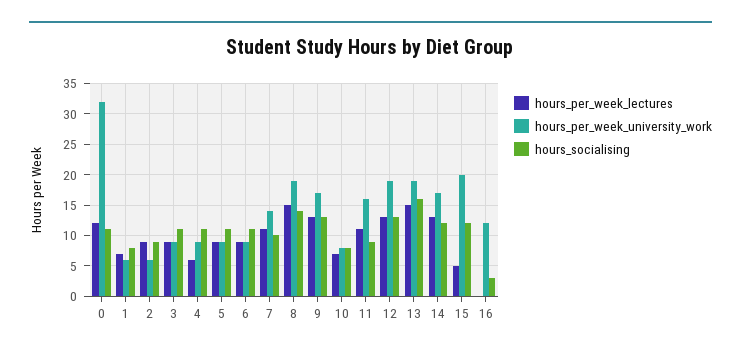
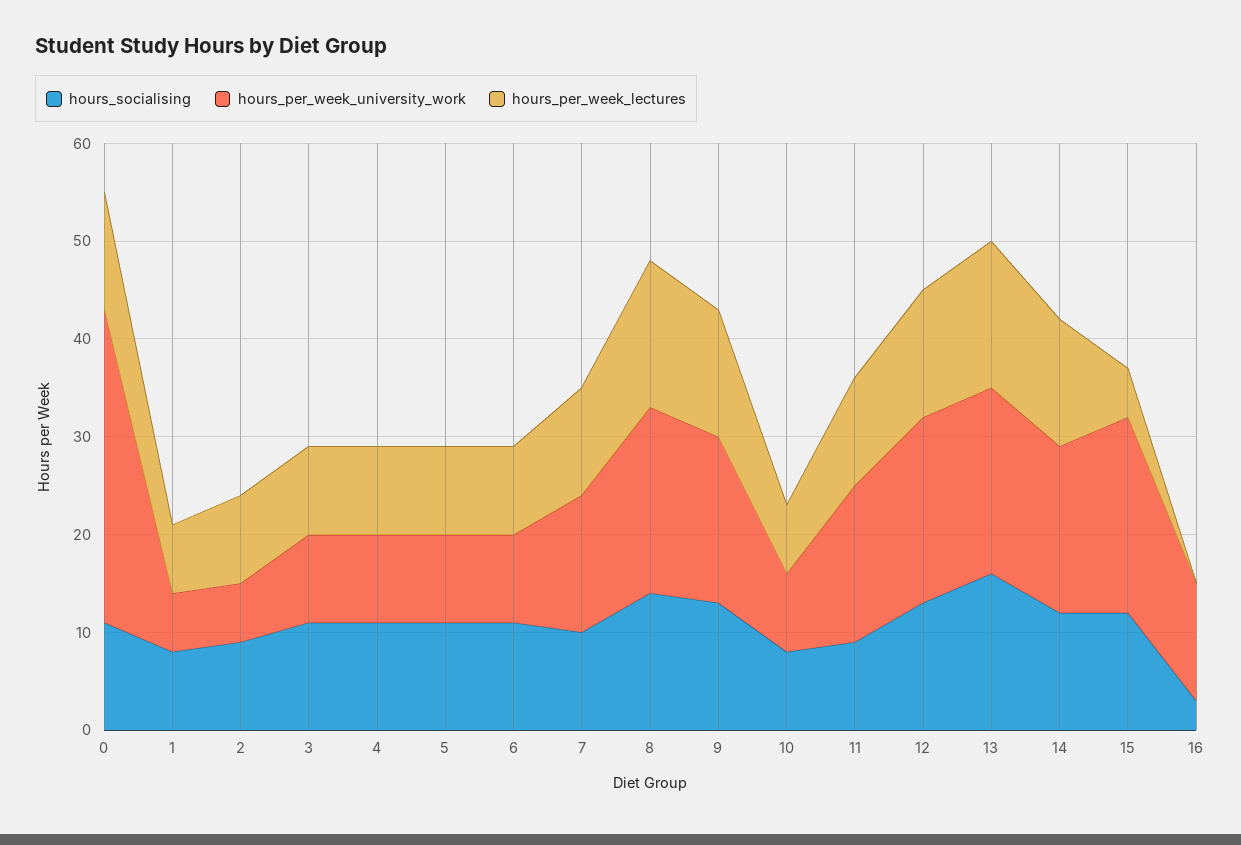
hours_per_week_lectures, 4: 6 -> 9

